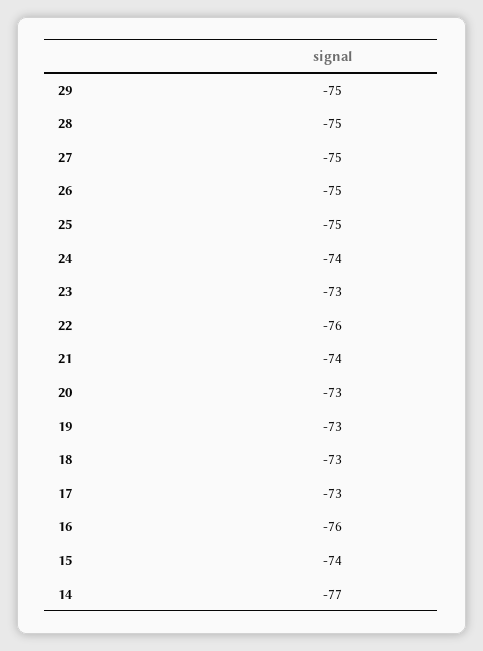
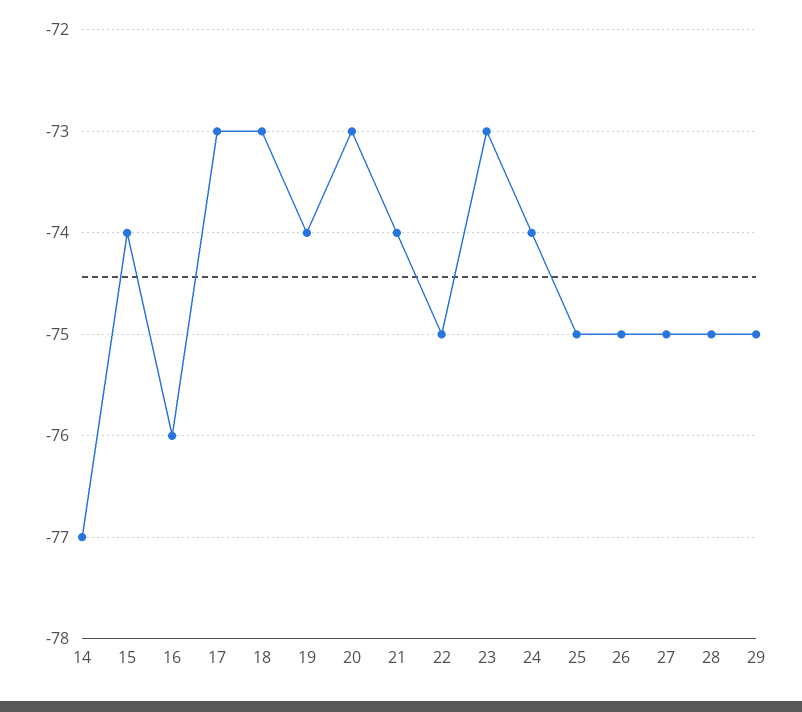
22: -76 -> -75
19: -73 -> -74

